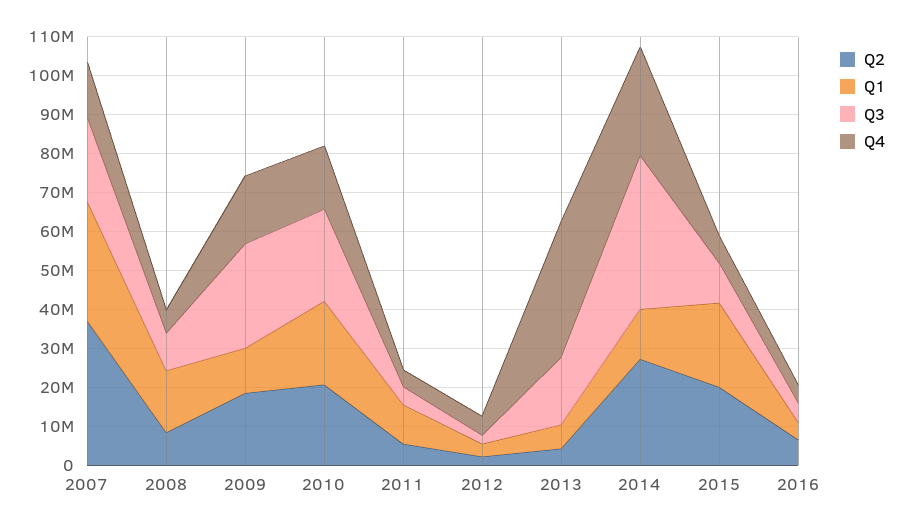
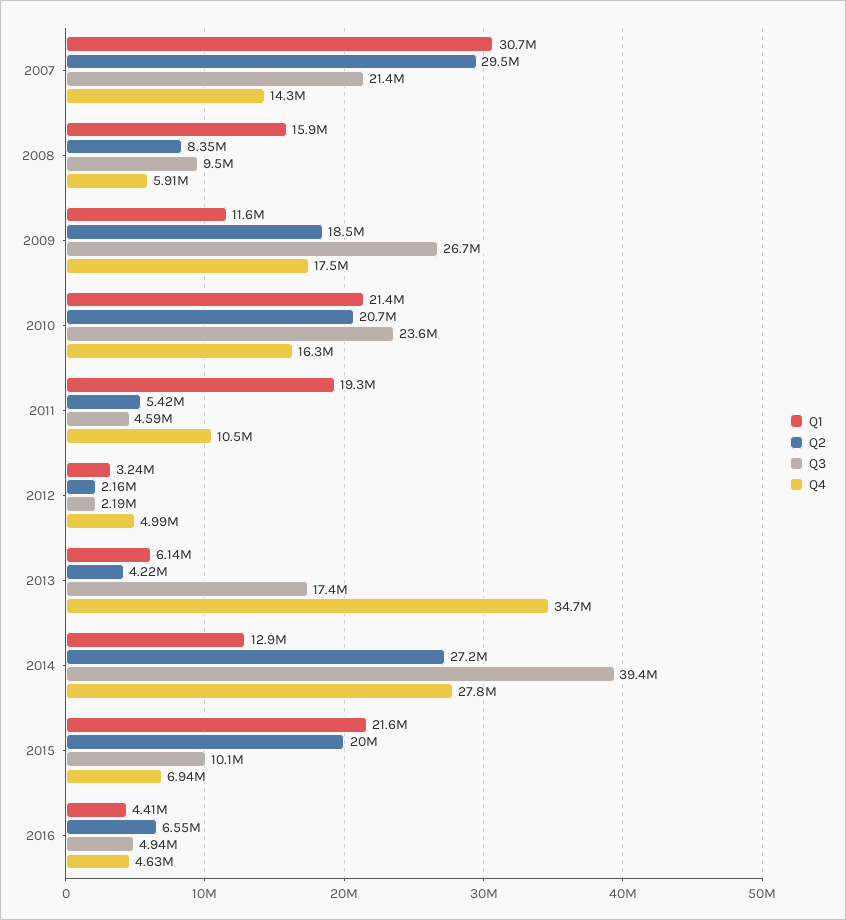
Q2, 2007: 37500000 -> 29500000
Q1, 2011: 10000000 -> 19300000
Q4, 2011: 5000000 -> 10500000

